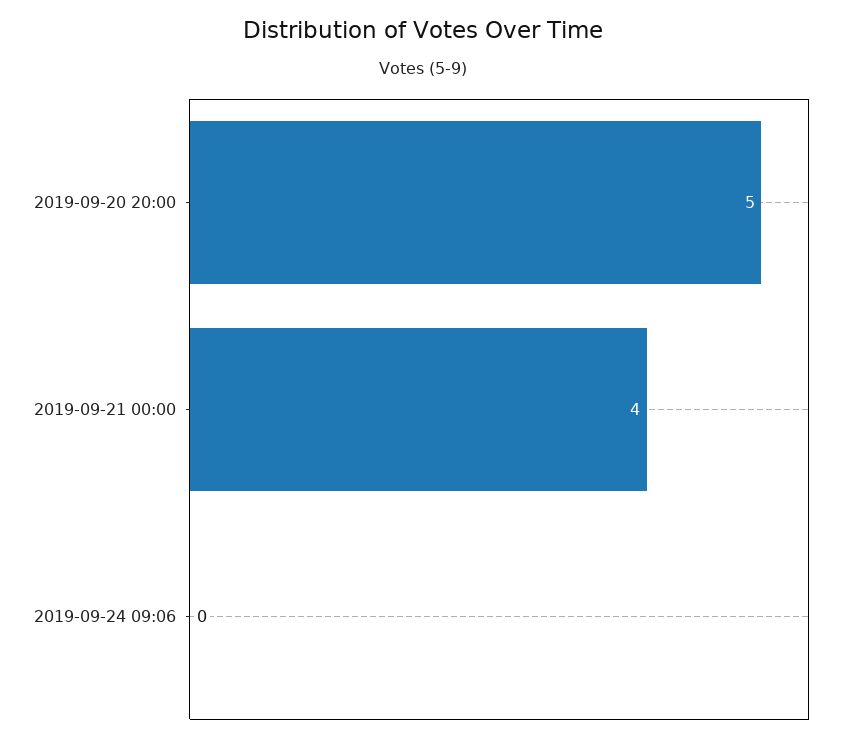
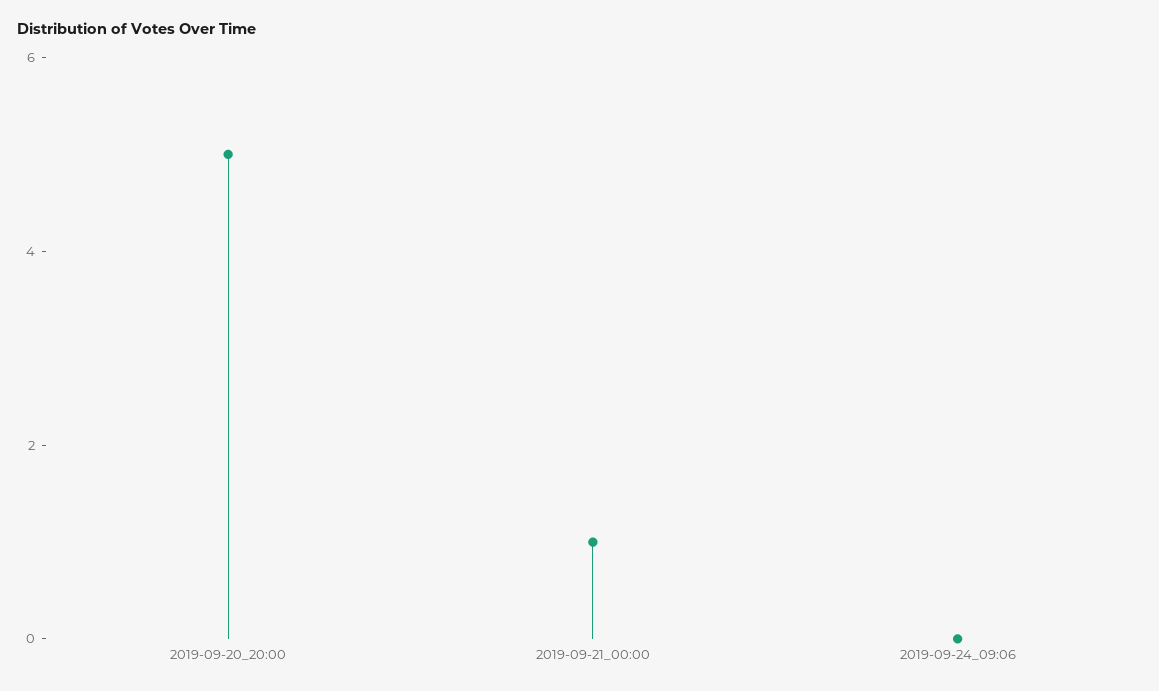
2019-09-21 00:00: 4 -> 1

